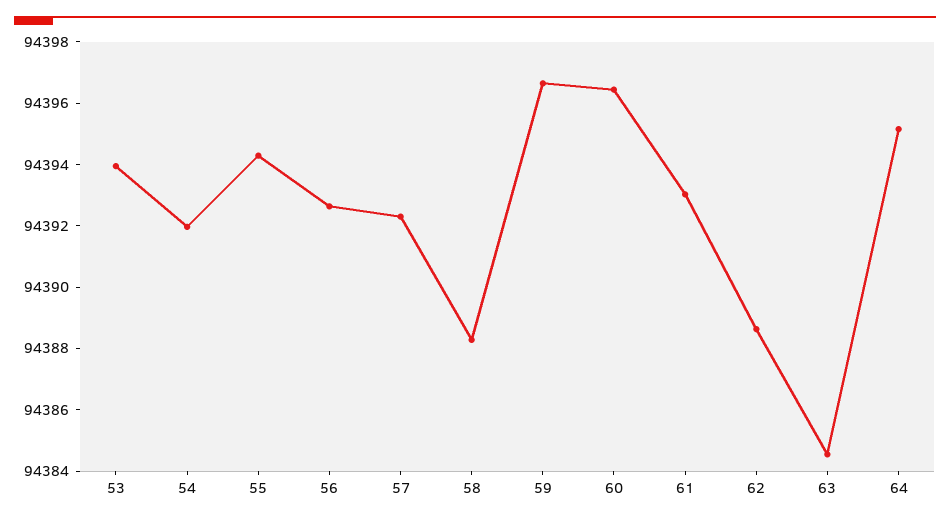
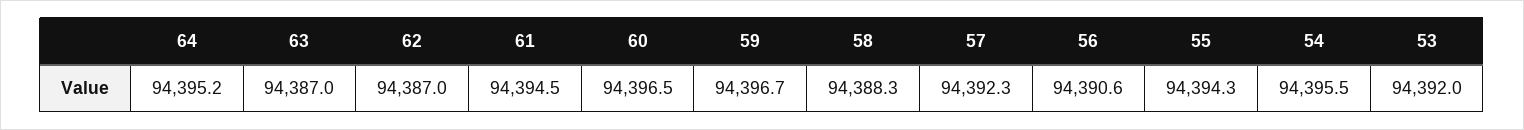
53: 94394 -> 94392
54: 94392 -> 94395.5
56: 94392.5 -> 94390.6
61: 94393 -> 94394.5
62: 94388.5 -> 94387
63: 94384.5 -> 94387

